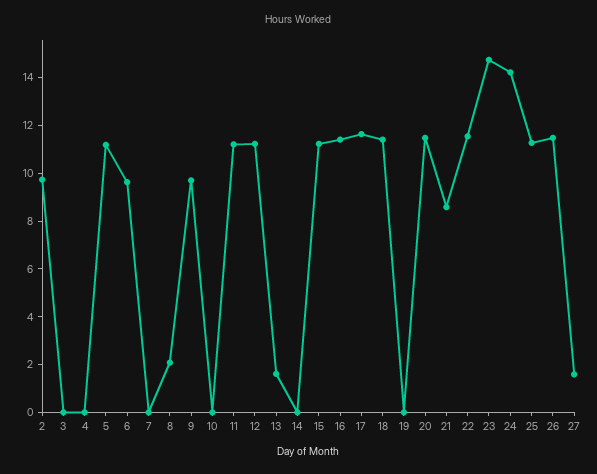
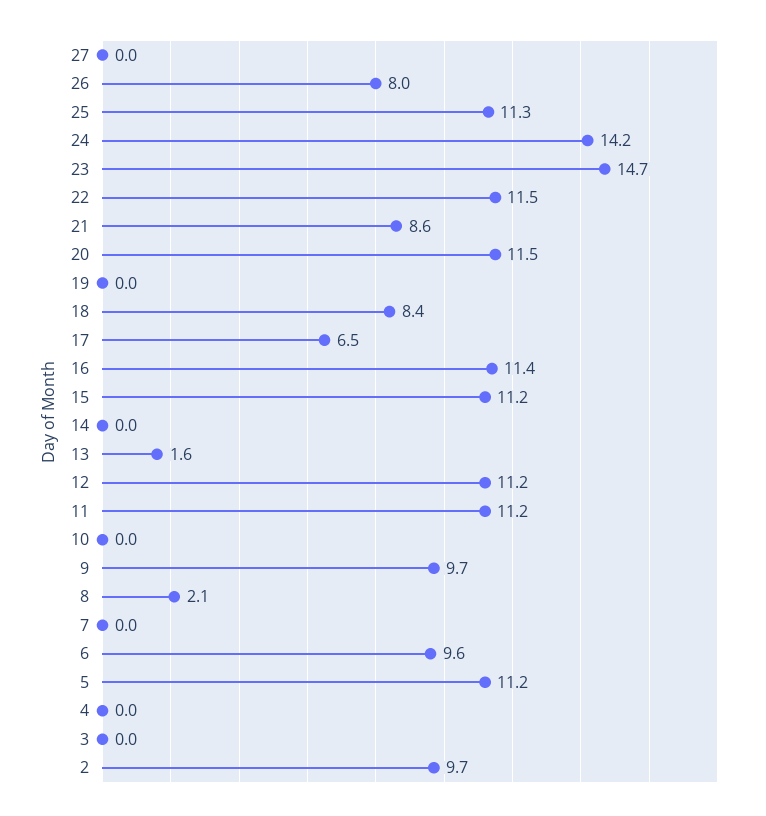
17: 11.5 -> 6.5
18: 11.5 -> 8.4
26: 11.5 -> 8
27: 1.5 -> 0

